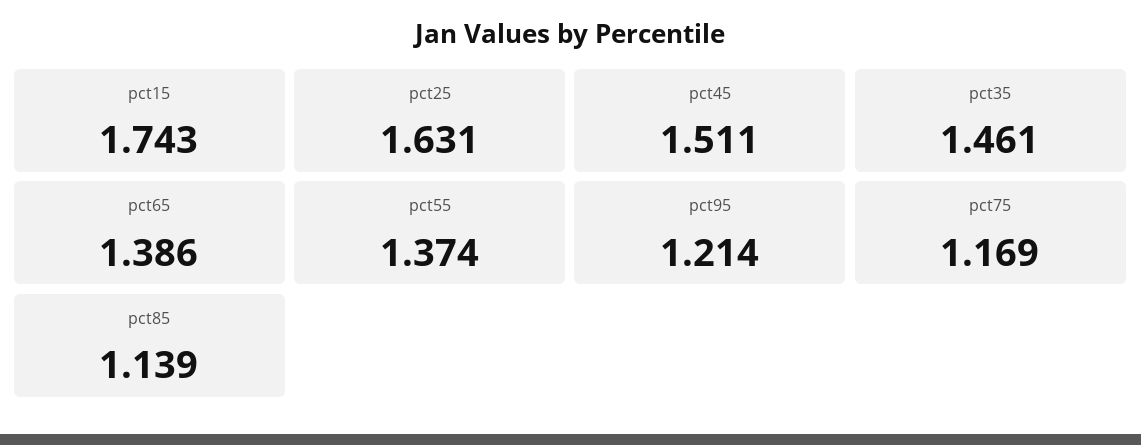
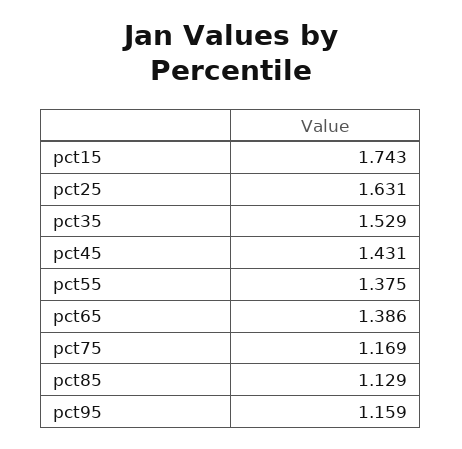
pct45: 1.511 -> 1.431
pct35: 1.461 -> 1.529
pct55: 1.374 -> 1.375
pct95: 1.214 -> 1.159
pct85: 1.139 -> 1.129

